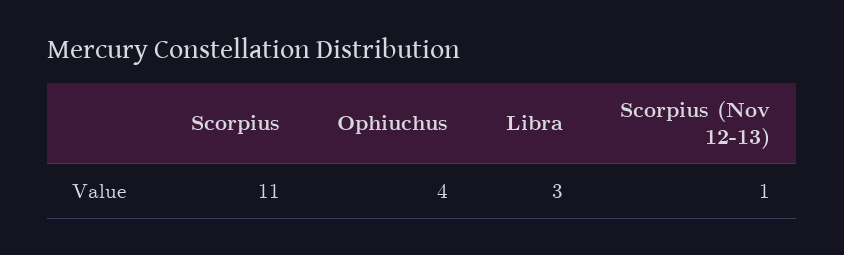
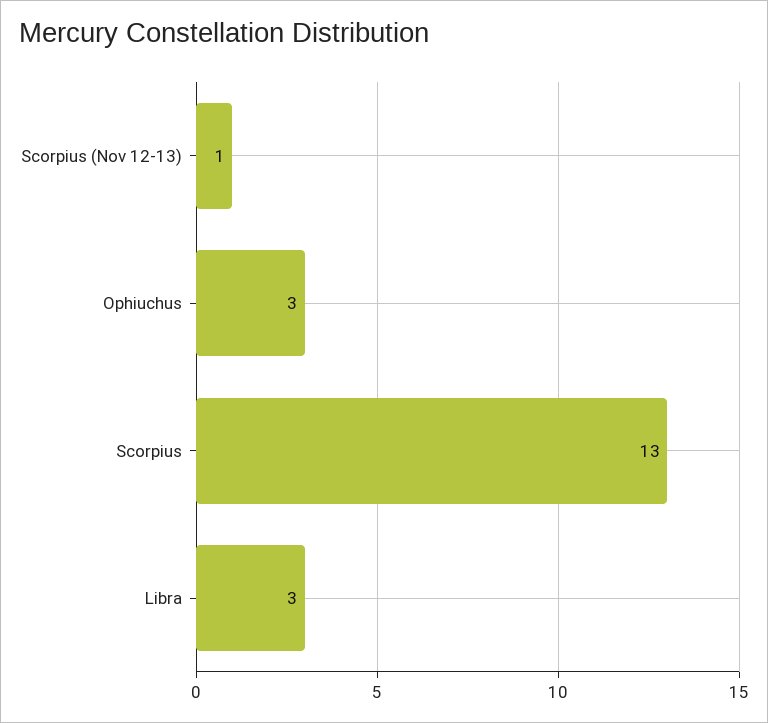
Scorpius: 11 -> 13
Ophiuchus: 4 -> 3

